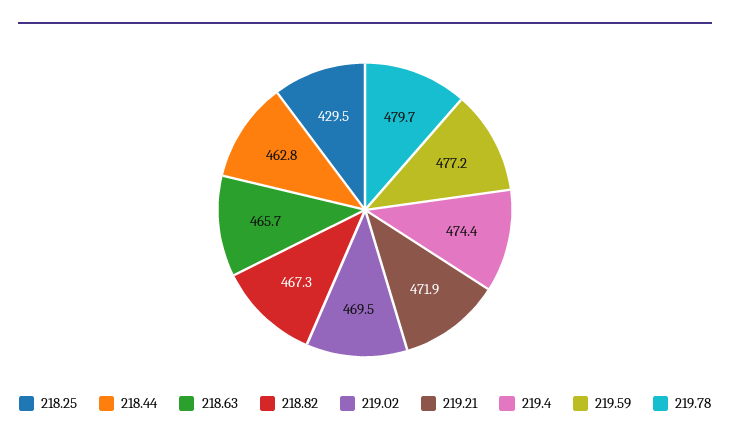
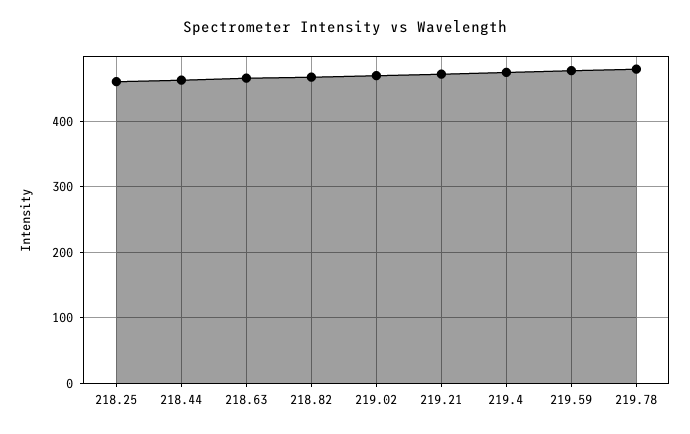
218.25: 429.5 -> 460

